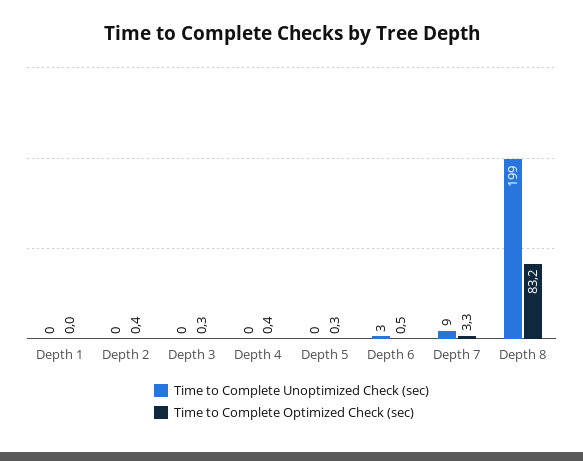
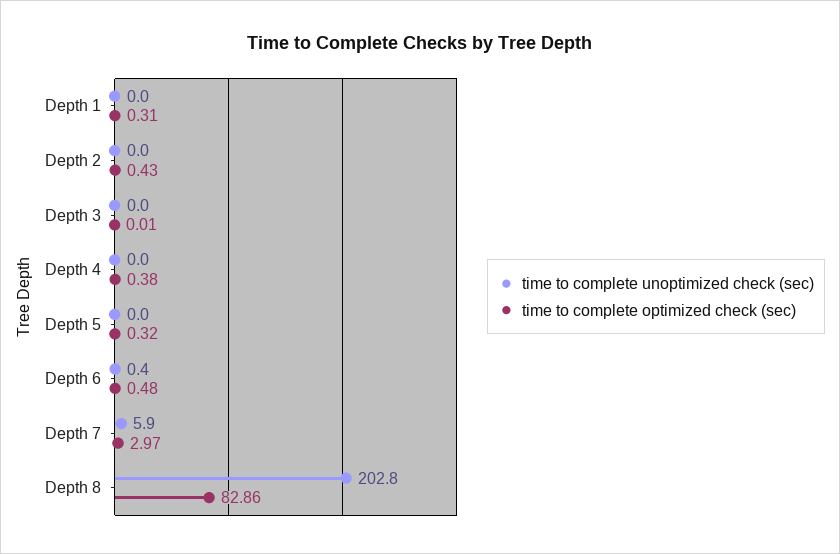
Time to Complete Optimized Check (sec), Depth 1: 0 -> 0.31
Time to Complete Optimized Check (sec), Depth 3: 0.3 -> 0.01
Time to Complete Unoptimized Check (sec), Depth 6: 3 -> 0.4
Time to Complete Unoptimized Check (sec), Depth 7: 9 -> 5.9
Time to Complete Optimized Check (sec), Depth 7: 3.3 -> 2.97
Time to Complete Unoptimized Check (sec), Depth 8: 199 -> 202.8
Time to Complete Optimized Check (sec), Depth 8: 83.2 -> 82.86

